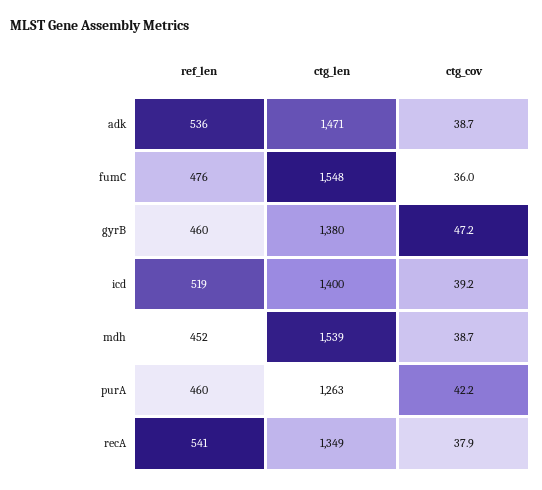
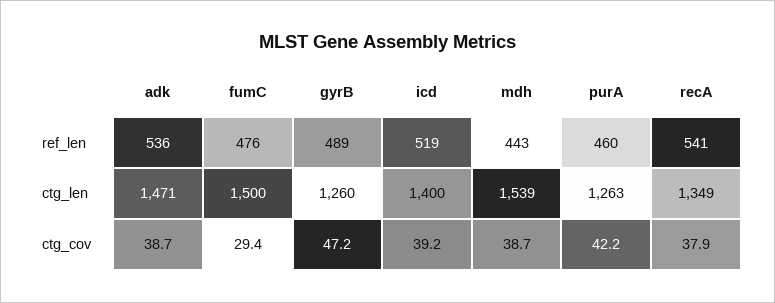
ctg_len, fumC: 1548 -> 1500
ctg_cov, fumC: 36 -> 29.4
ref_len, gyrB: 460 -> 489
ctg_len, gyrB: 1380 -> 1260
ref_len, mdh: 452 -> 443

